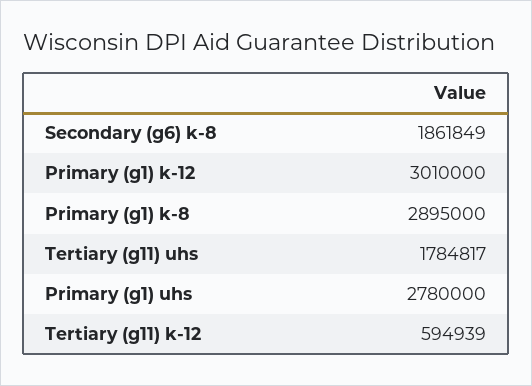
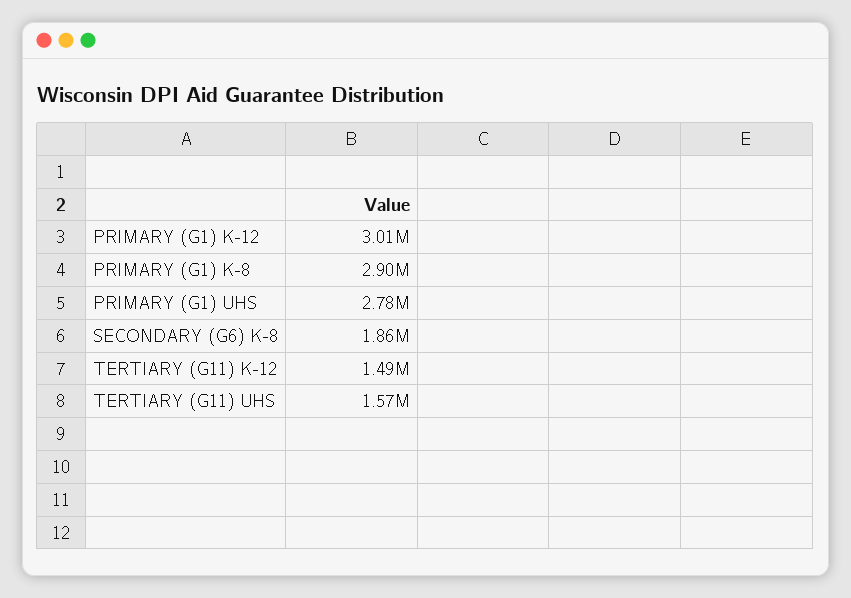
Tertiary (g11) uhs: 1784817 -> 1570000
Tertiary (g11) k-12: 594939 -> 1490000

